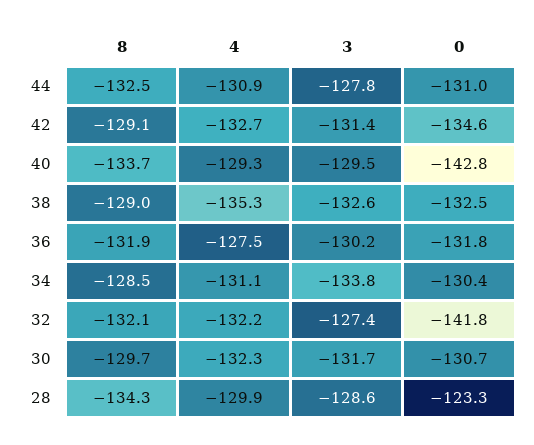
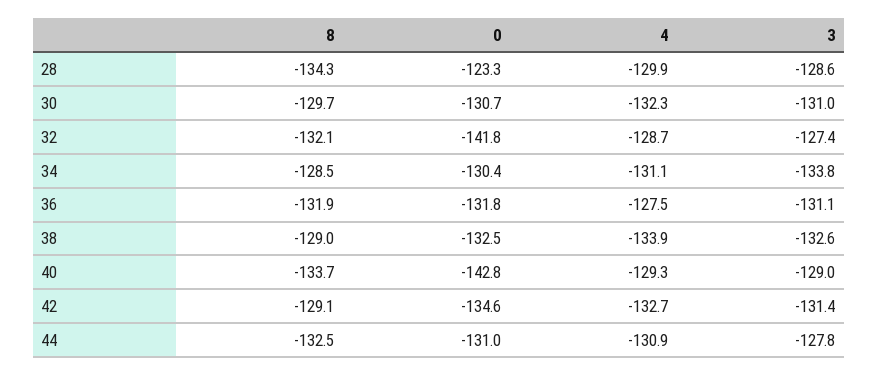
3, 40: -129.5 -> -129
4, 38: -135.3 -> -133.9
3, 36: -130.2 -> -131.1
4, 32: -132.2 -> -128.7
3, 30: -131.7 -> -131

